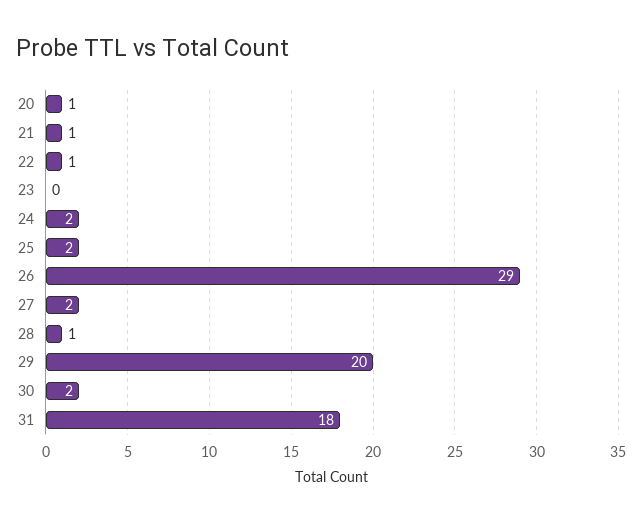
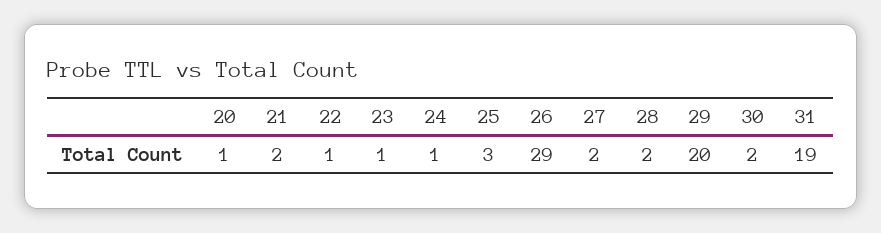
21: 1 -> 2
23: 0 -> 1
24: 2 -> 1
25: 2 -> 3
28: 1 -> 2
31: 18 -> 19

